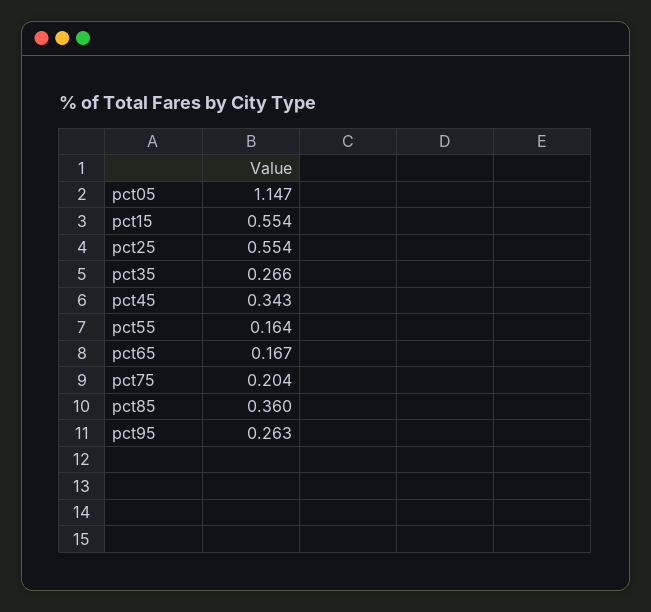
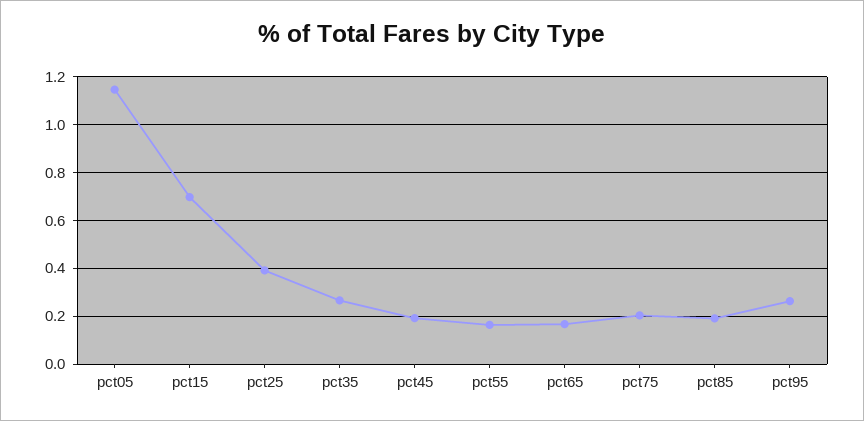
pct15: 0.554 -> 0.7
pct25: 0.554 -> 0.4
pct45: 0.343 -> 0.2
pct85: 0.36 -> 0.2

